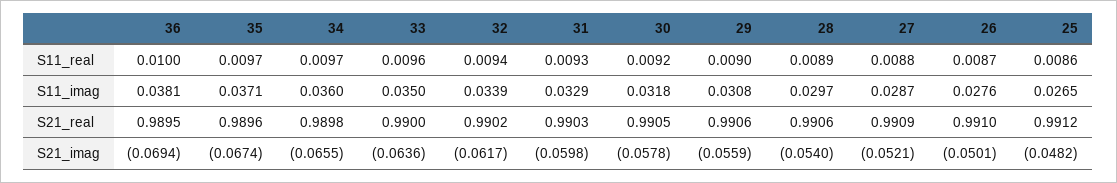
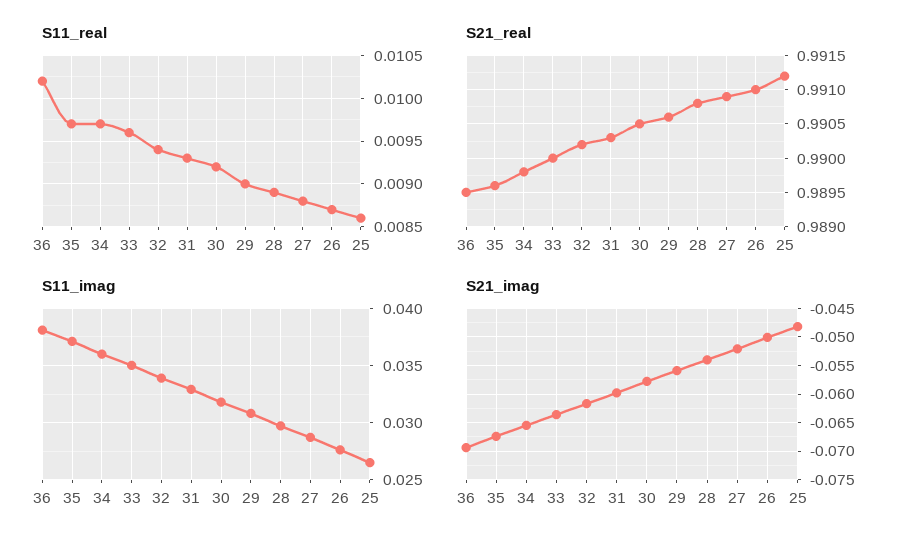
S11_real, 36: 0.01 -> 0.0102
S21_real, 28: 0.9906 -> 0.9908

